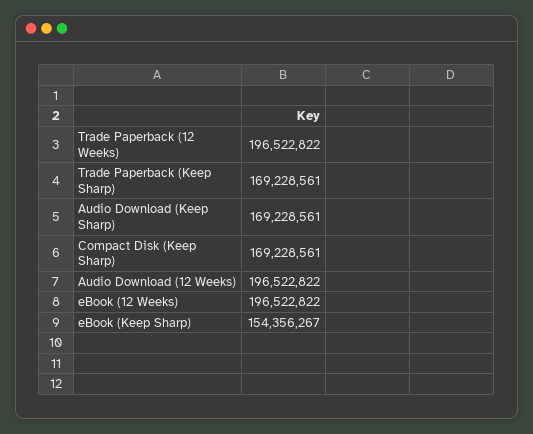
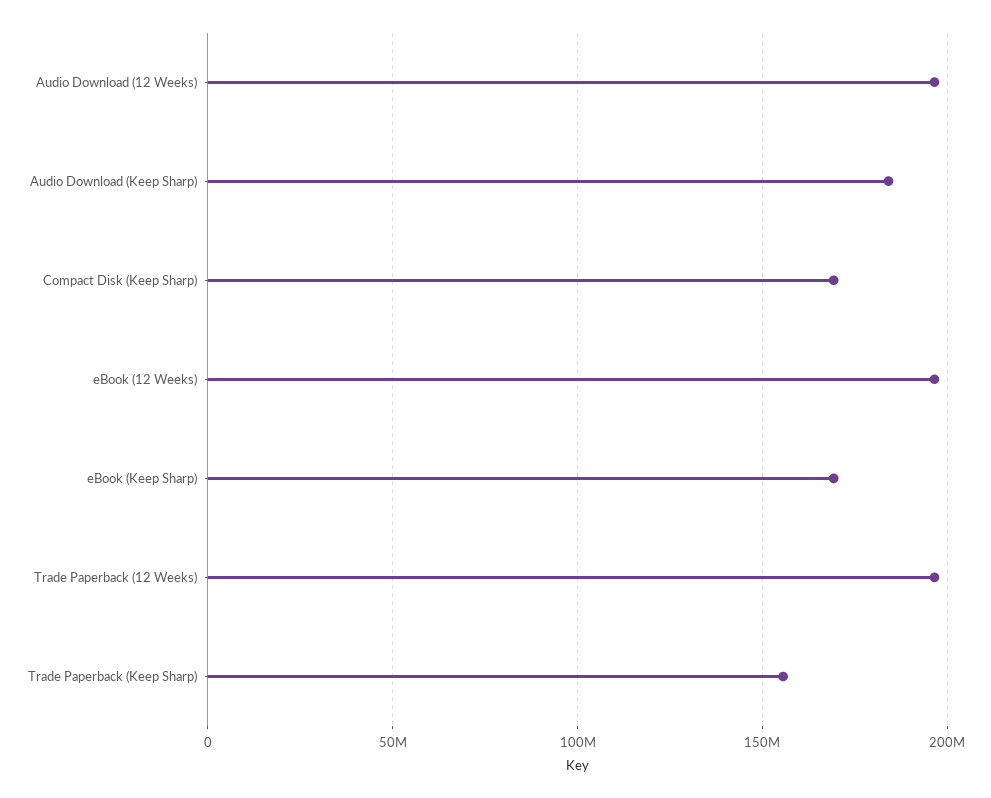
Trade Paperback (Keep Sharp): 169228561 -> 155000000
Audio Download (Keep Sharp): 169228561 -> 185000000
eBook (Keep Sharp): 154356267 -> 170000000

